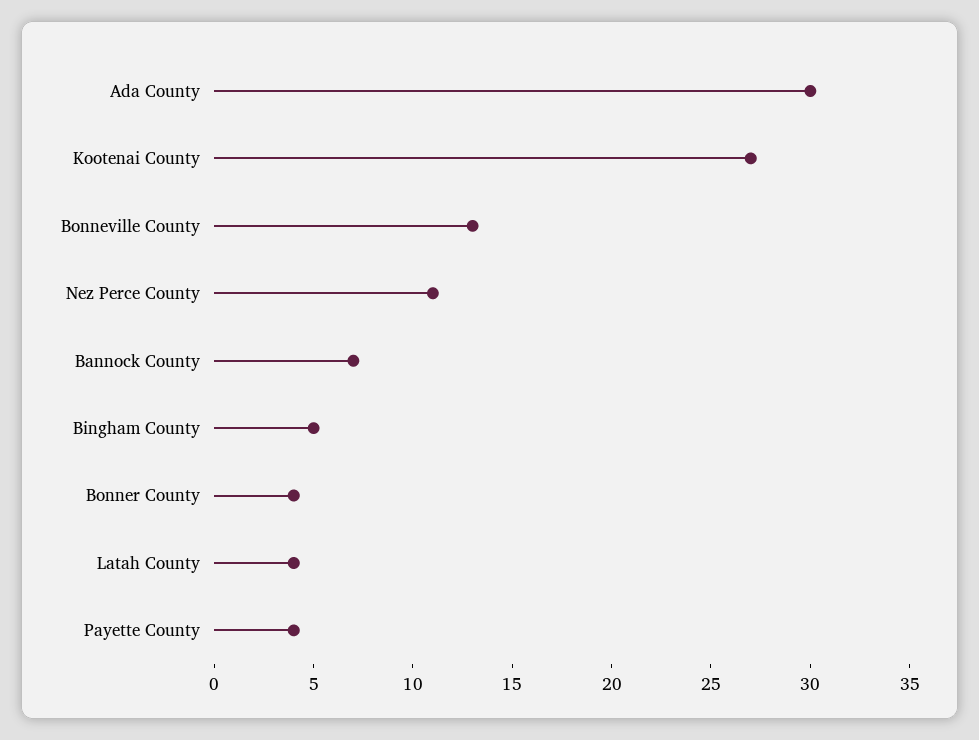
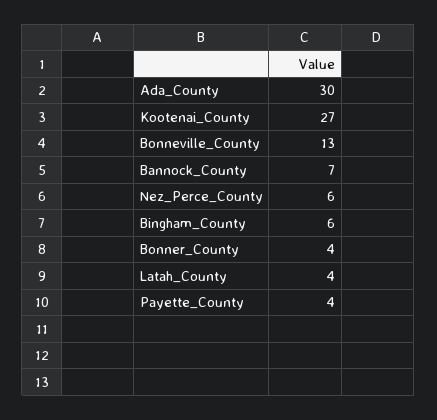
Nez Perce County: 11 -> 6
Bingham County: 5 -> 6

